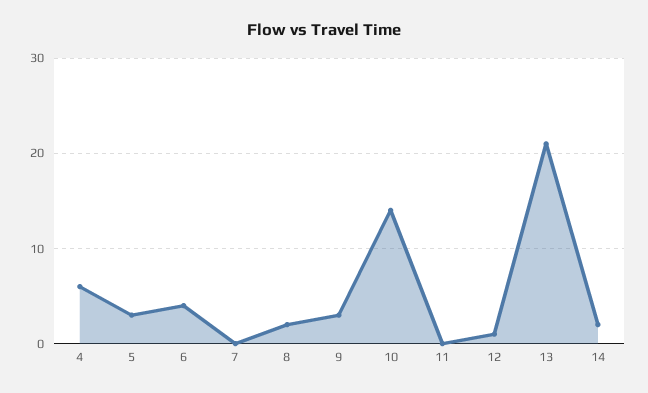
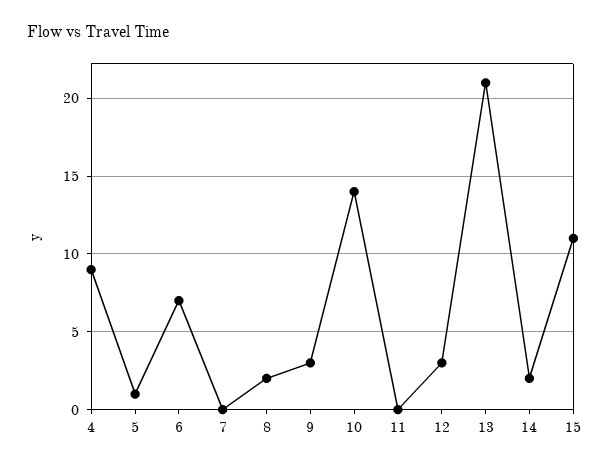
4: 6 -> 9
5: 3 -> 1
6: 4 -> 7
12: 1 -> 3
15: none -> 11

